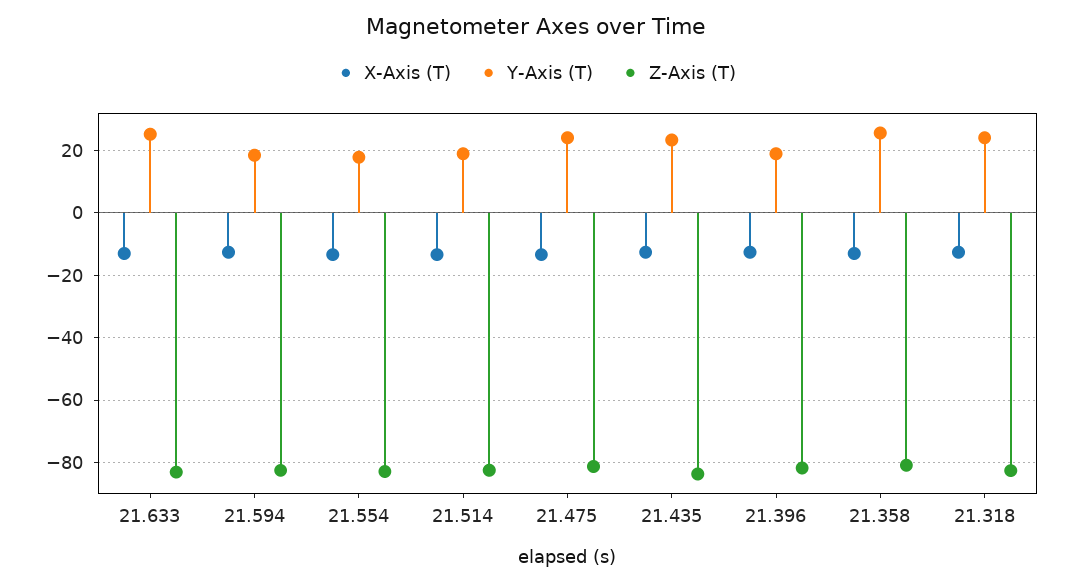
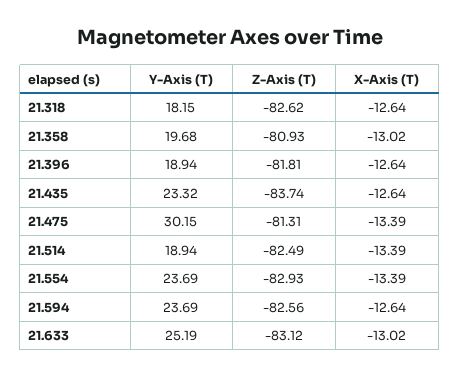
Y-Axis (T), 21.594: 18 -> 23.69
Y-Axis (T), 21.554: 18 -> 23.69
Y-Axis (T), 21.475: 24 -> 30.15
Y-Axis (T), 21.358: 26 -> 19.68
Y-Axis (T), 21.318: 24 -> 18.15

